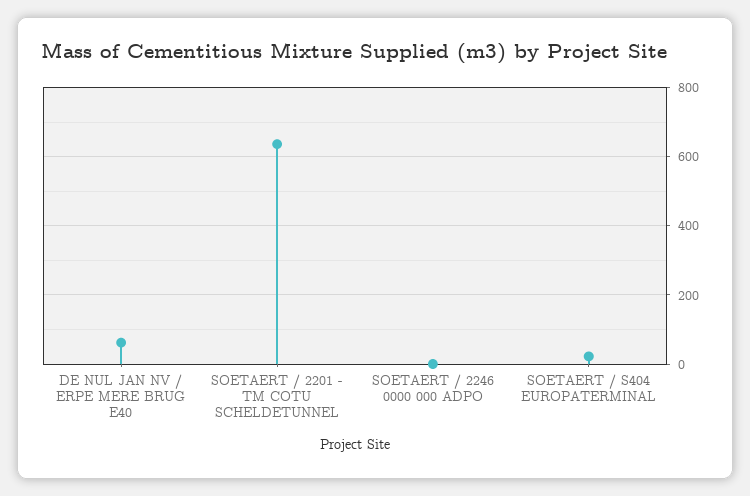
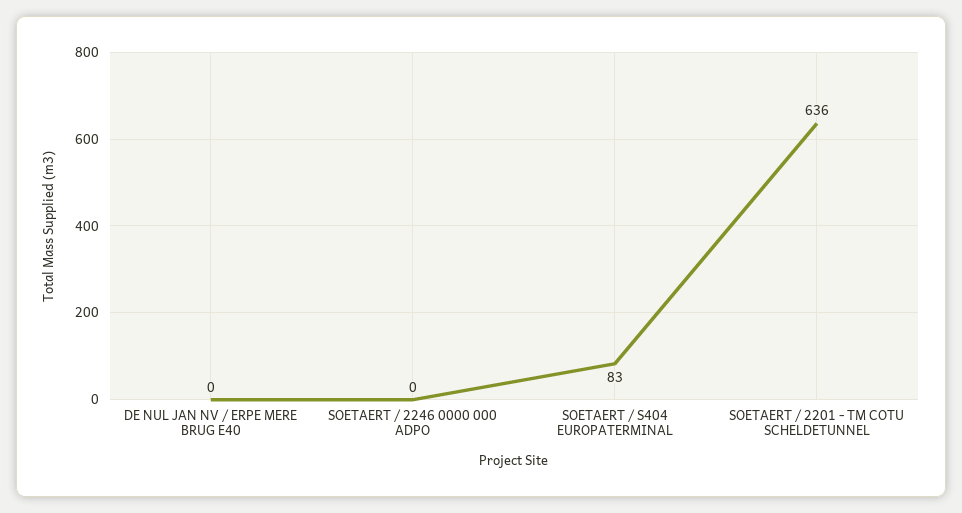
DE NUL JAN NV / ERPE MERE BRUG E40: 60 -> 0
SOETAERT / S404 EUROPATERMINAL: 20 -> 83

